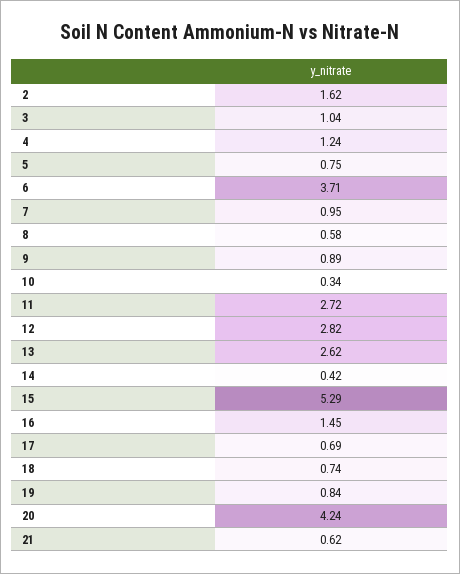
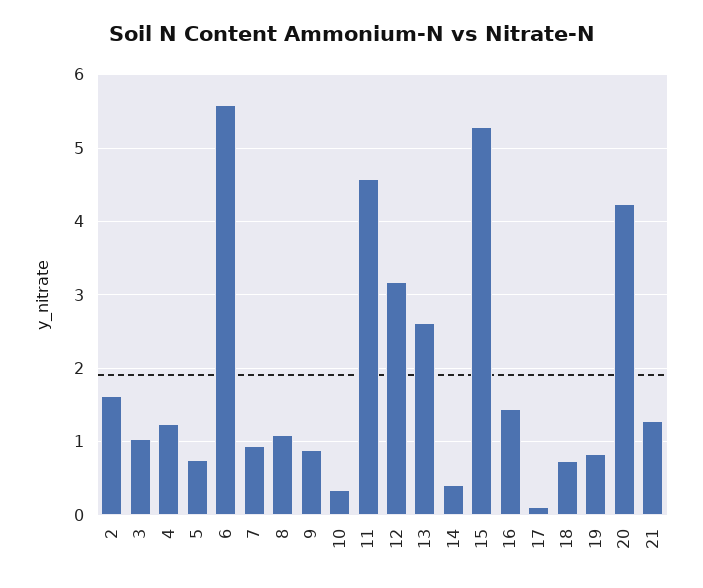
6: 3.71 -> 5.6
8: 0.58 -> 1.1
11: 2.72 -> 4.6
12: 2.82 -> 3.2
17: 0.69 -> 0.1
21: 0.62 -> 1.3

